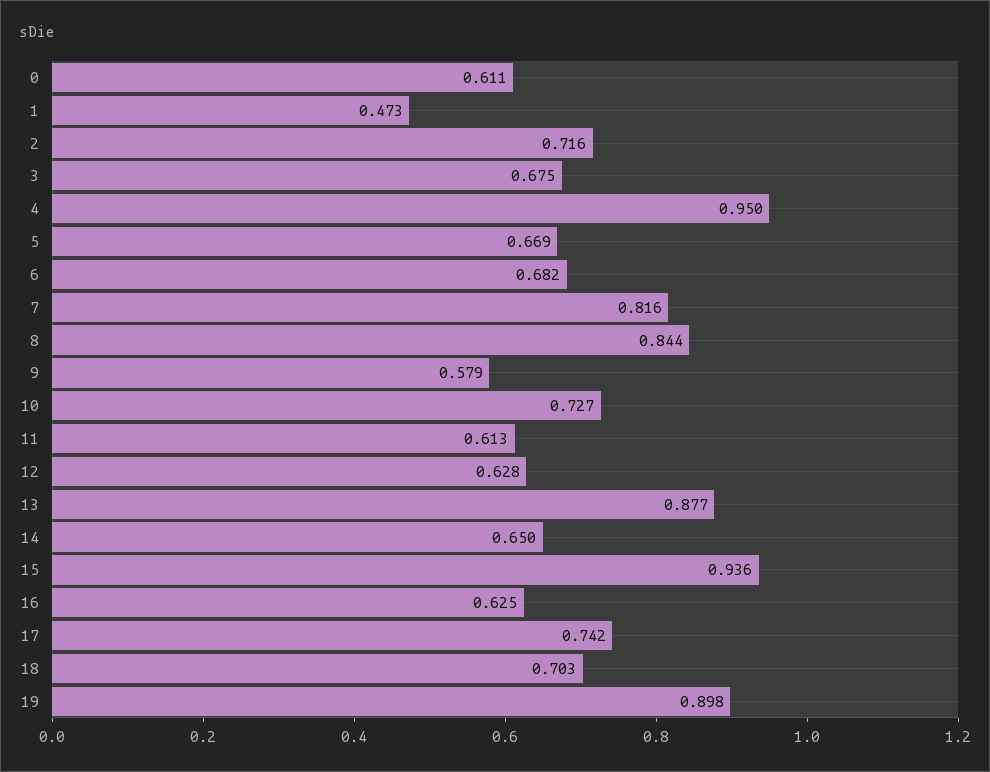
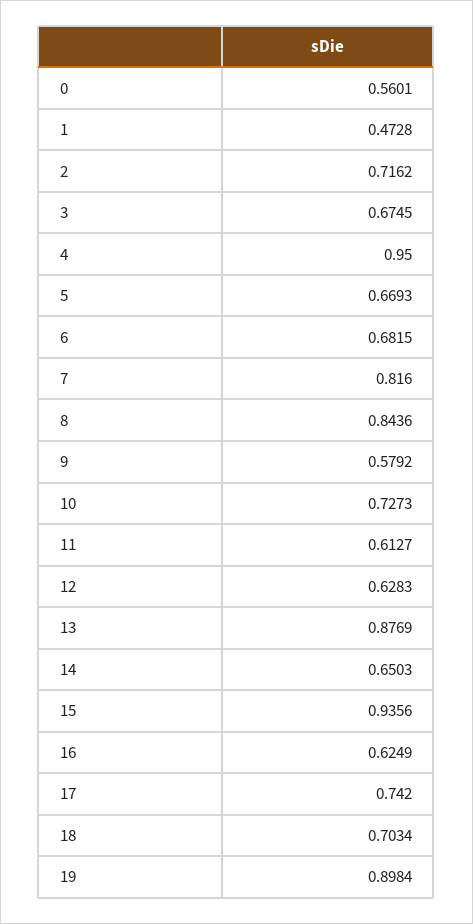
0: 0.611 -> 0.5601

